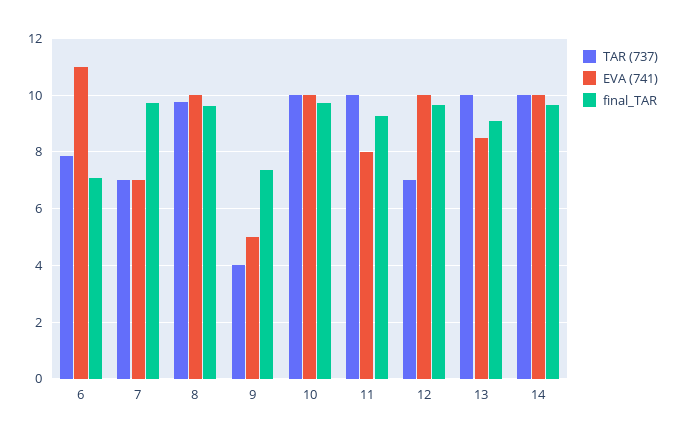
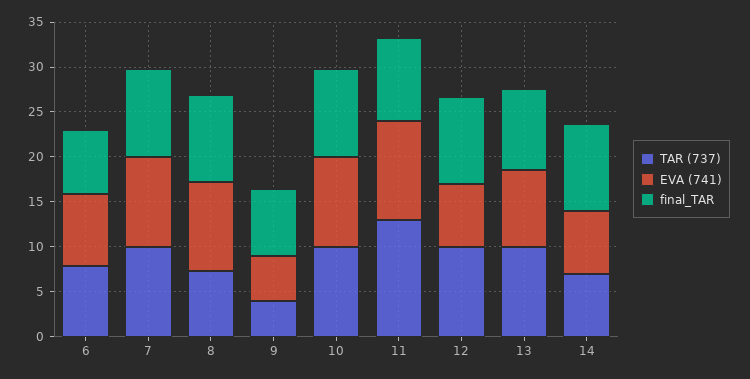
EVA (741), 6: 11 -> 8
TAR (737), 7: 7 -> 10
EVA (741), 7: 7 -> 10
TAR (737), 8: 9.75 -> 7
TAR (737), 11: 10 -> 13
EVA (741), 11: 8 -> 11
TAR (737), 12: 7 -> 10
EVA (741), 12: 10 -> 7
TAR (737), 14: 10 -> 7
EVA (741), 14: 10 -> 7

